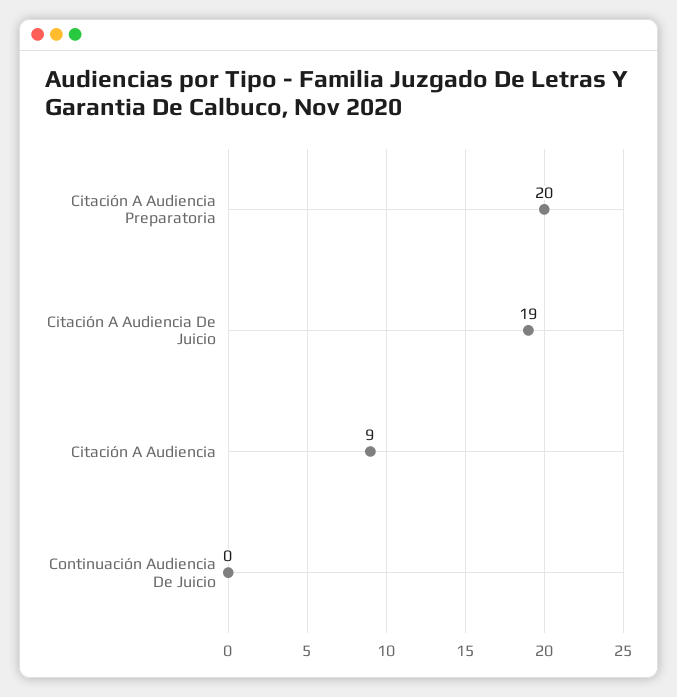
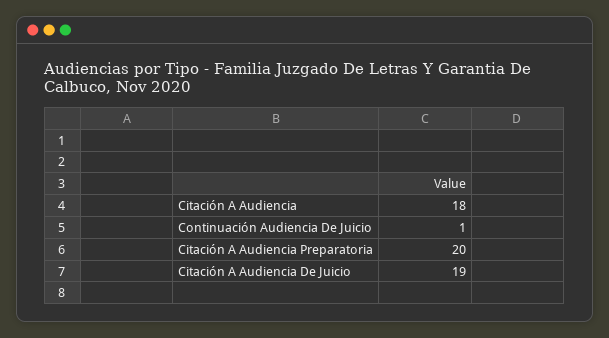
Citación A Audiencia: 9 -> 18
Continuación Audiencia De Juicio: 0 -> 1

